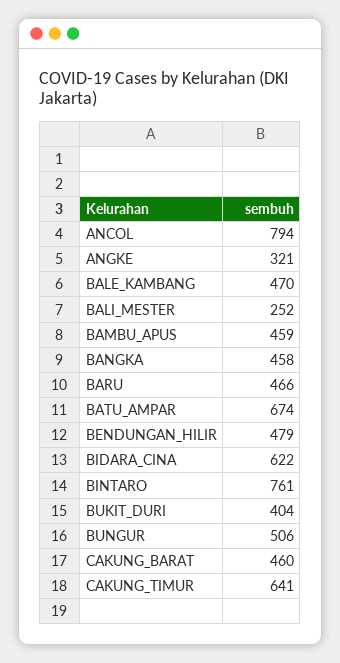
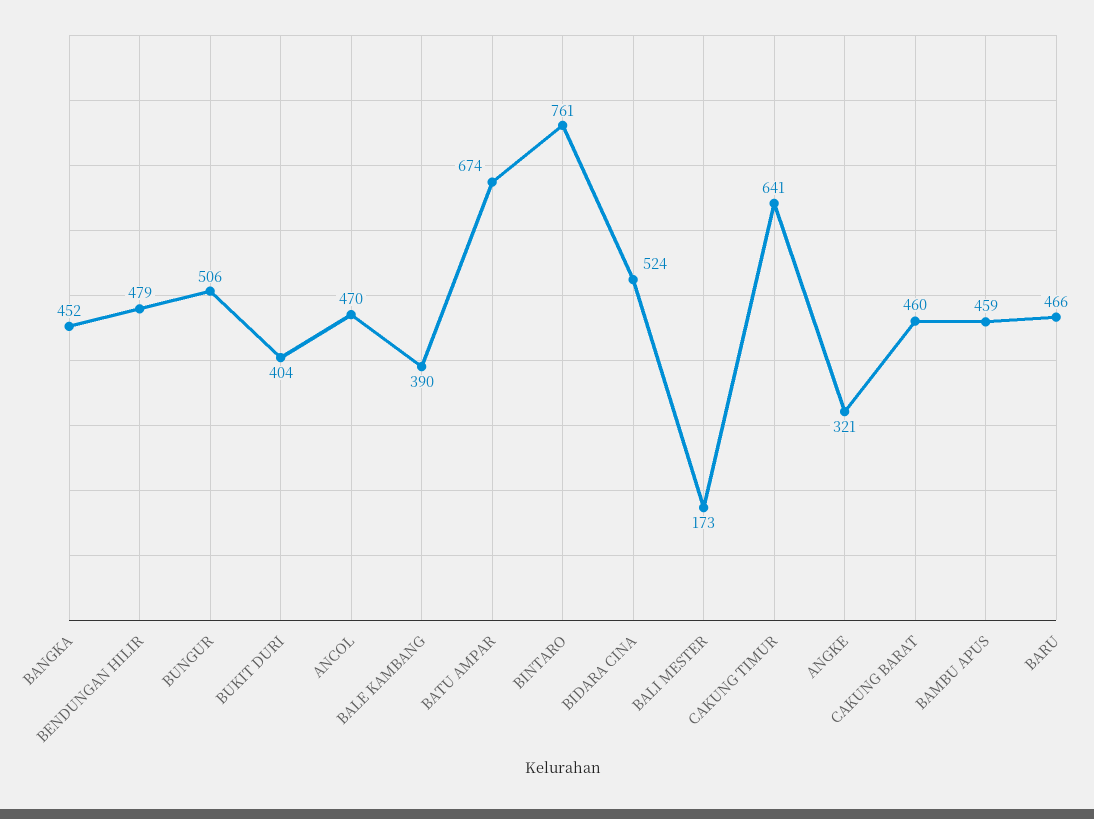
ANCOL: 794 -> 470
BALE_KAMBANG: 470 -> 390
BALI_MESTER: 252 -> 173
BANGKA: 458 -> 452
BIDARA_CINA: 622 -> 524

